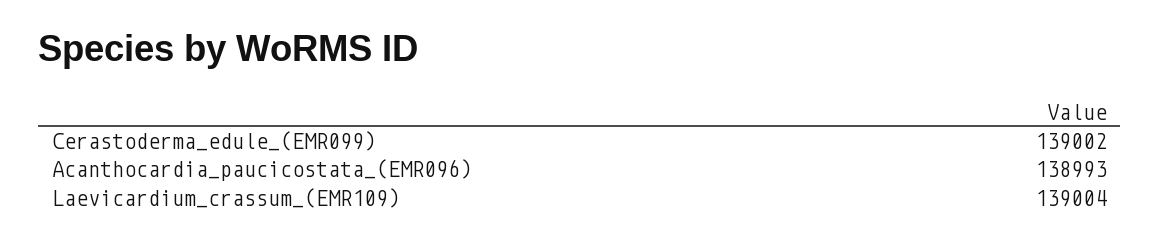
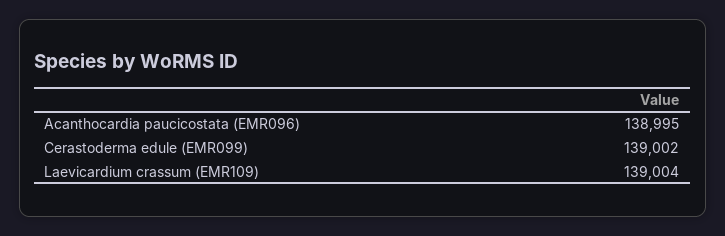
Acanthocardia_paucicostata_(EMR096): 138993 -> 138995

